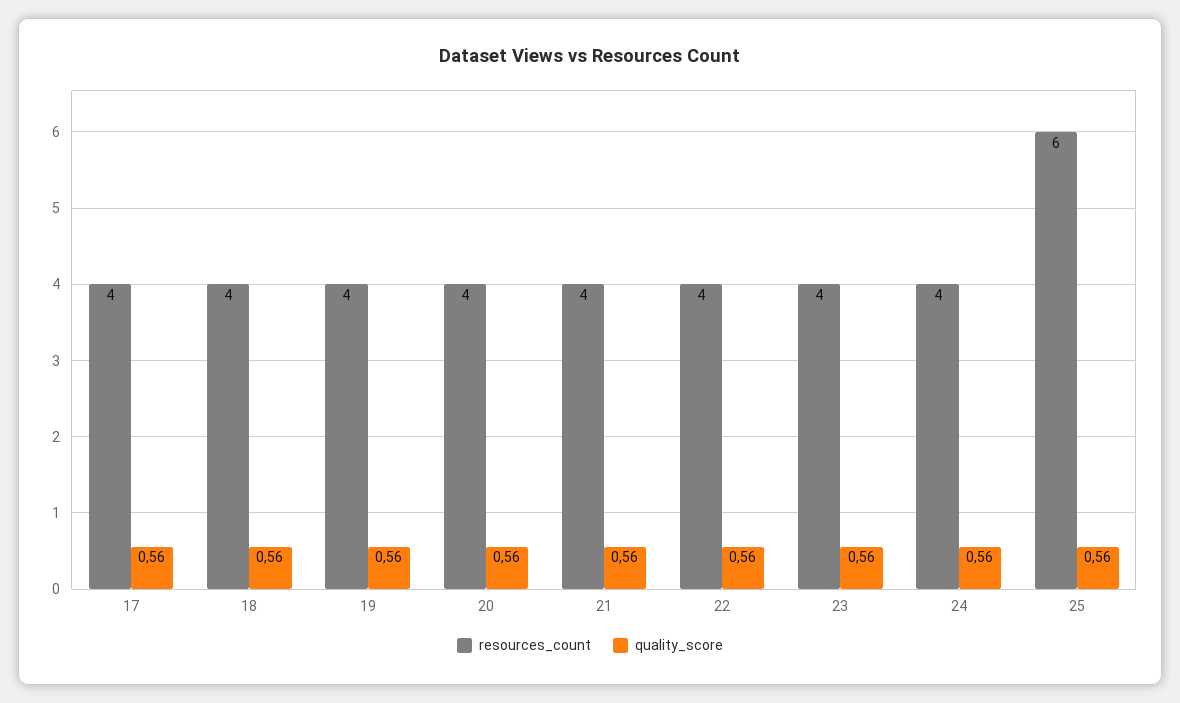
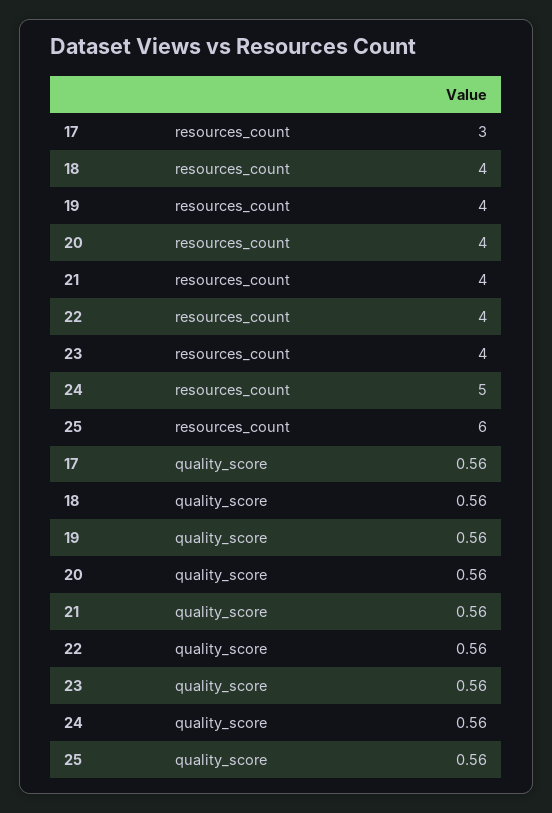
resources_count, 17: 4 -> 3
resources_count, 24: 4 -> 5

